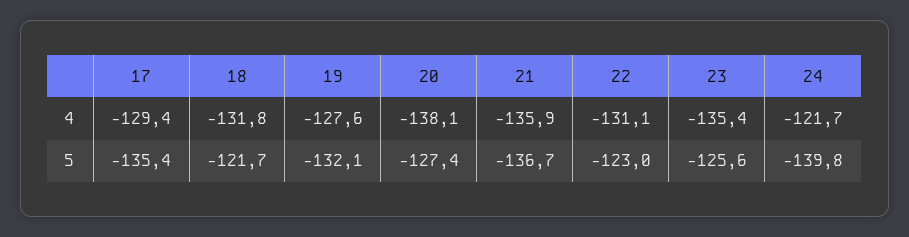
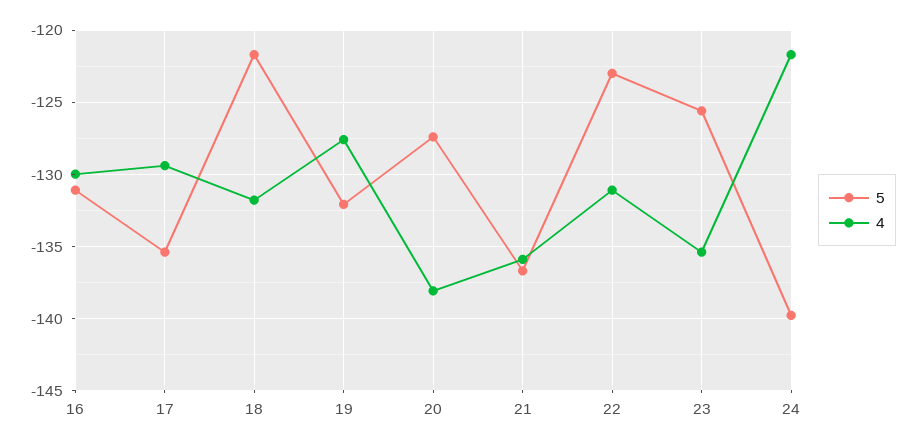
5, 16: none -> -131
4, 16: none -> -130

